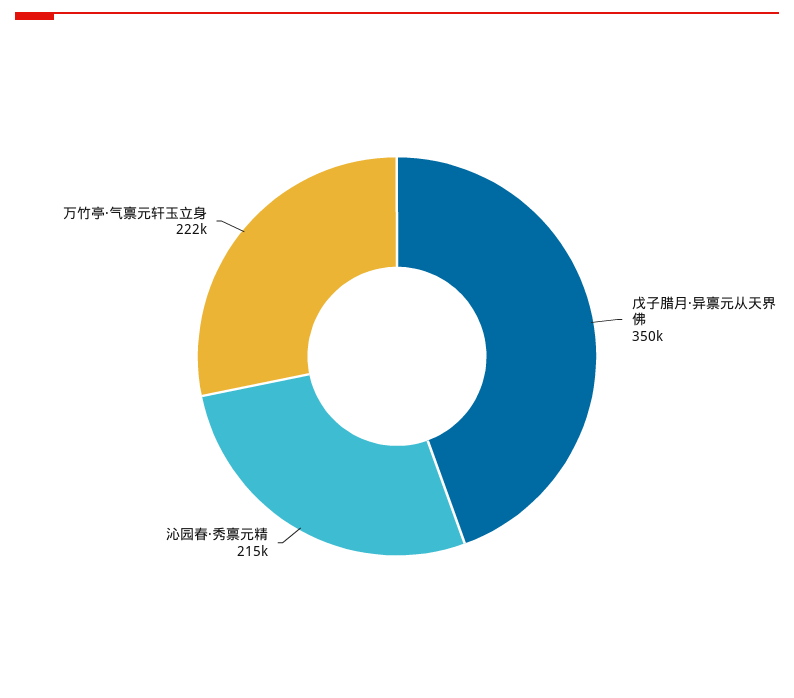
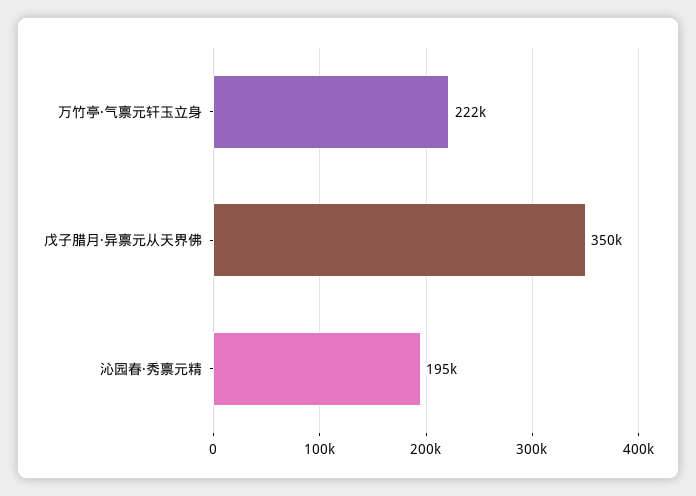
沁园春·秀禀元精: 215000 -> 195000

